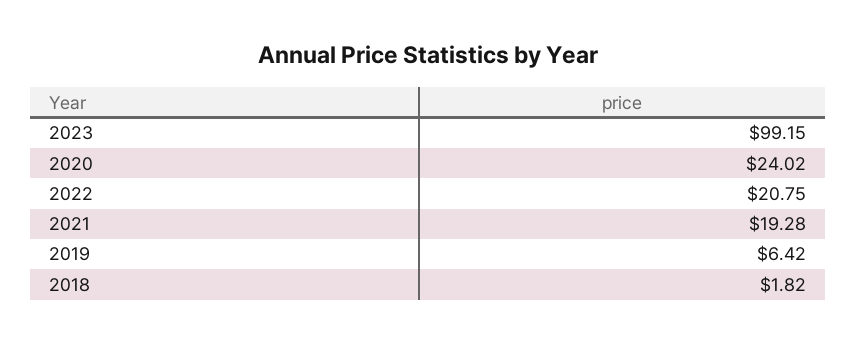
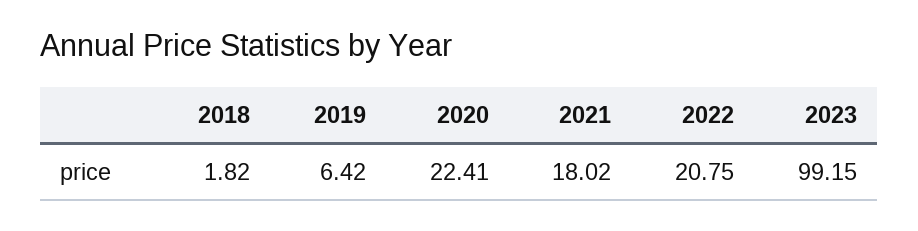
2020: 24.02 -> 22.41
2021: 19.28 -> 18.02

